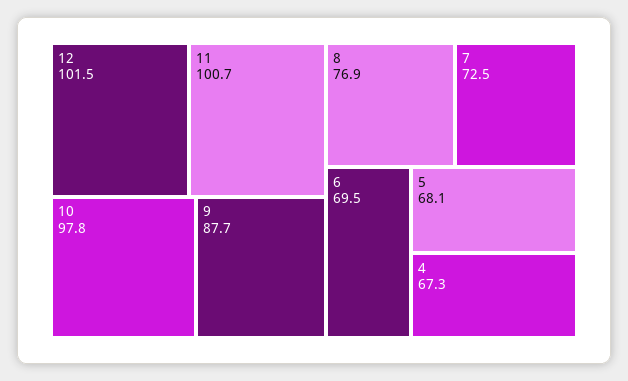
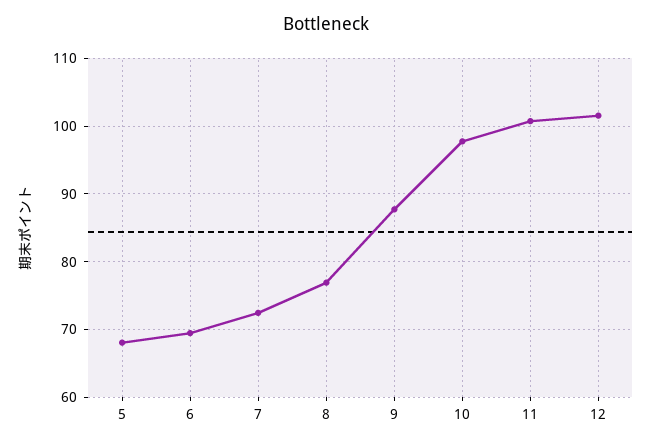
4: 67.3 -> none

